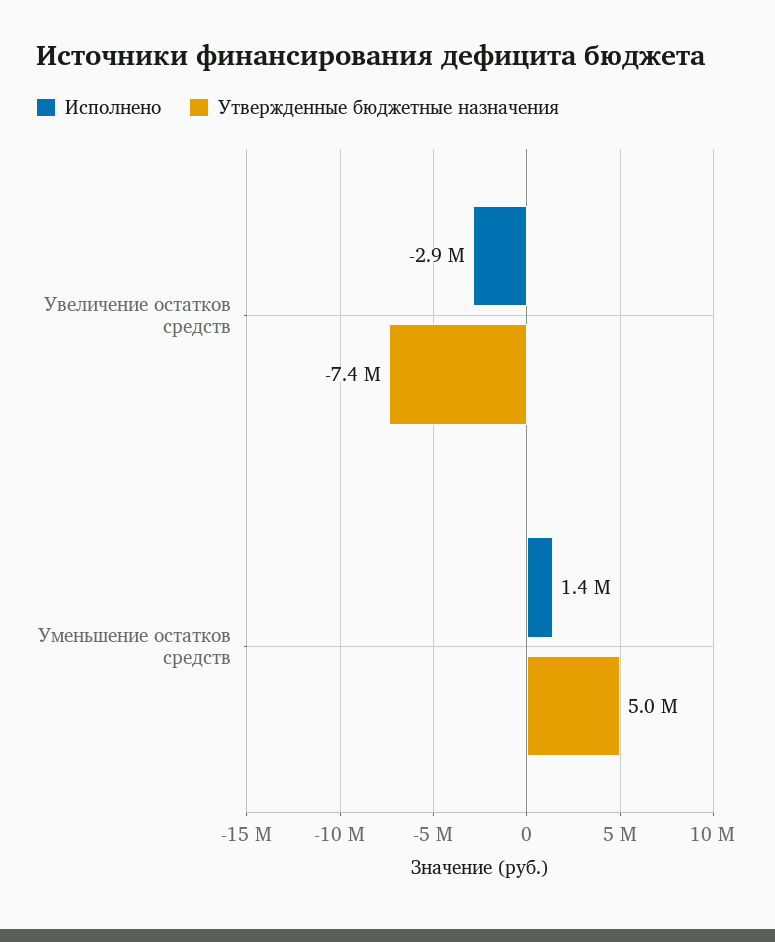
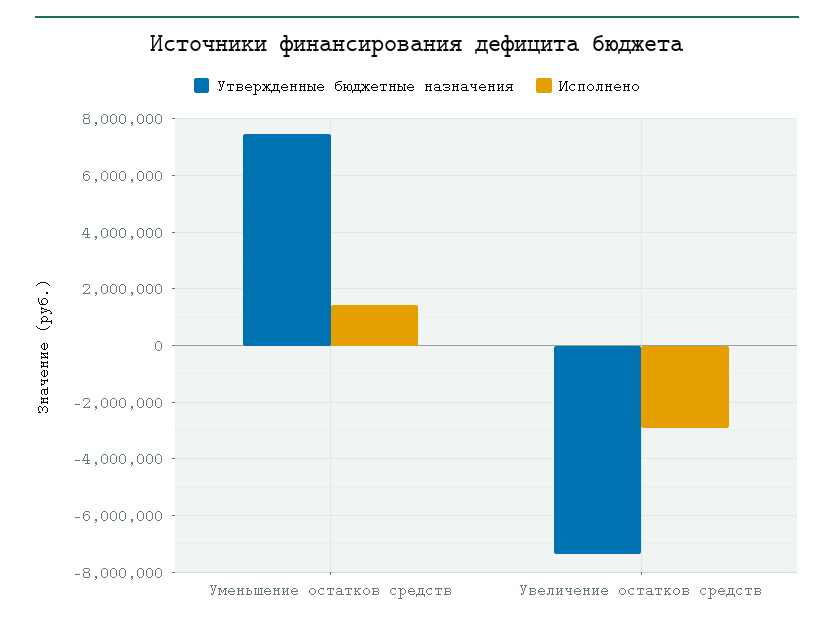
Утвержденные бюджетные назначения, Уменьшение остатков средств: 5000000 -> 7500000

